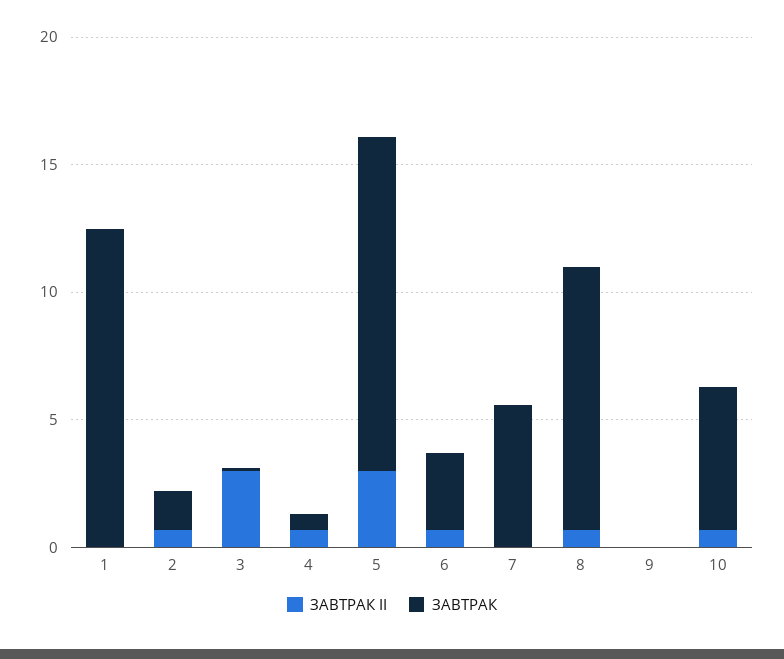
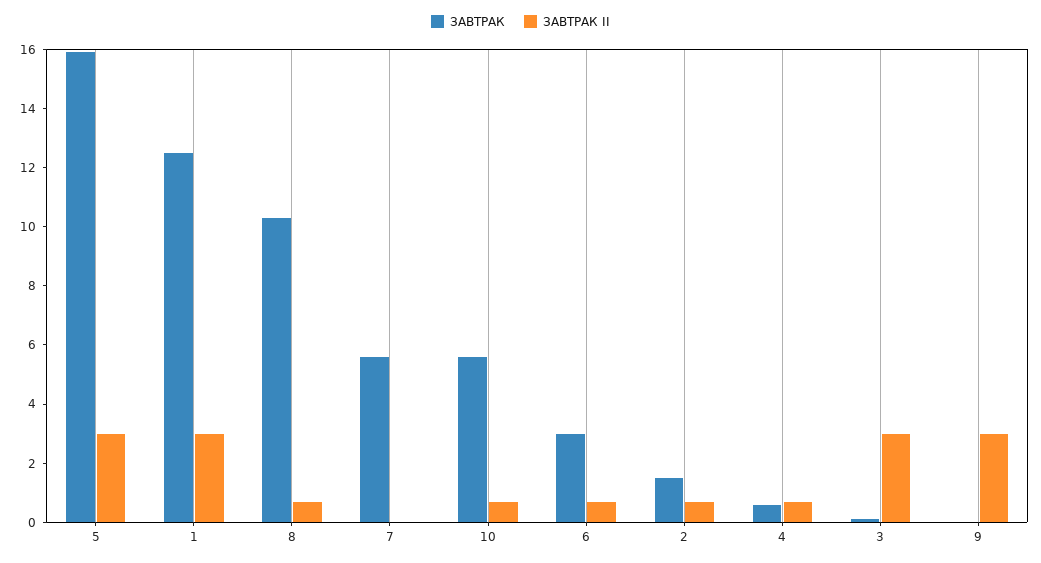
ЗАВТРАК II, 1: 0 -> 3
ЗАВТРАК, 5: 13 -> 16
ЗАВТРАК II, 9: 0 -> 3

